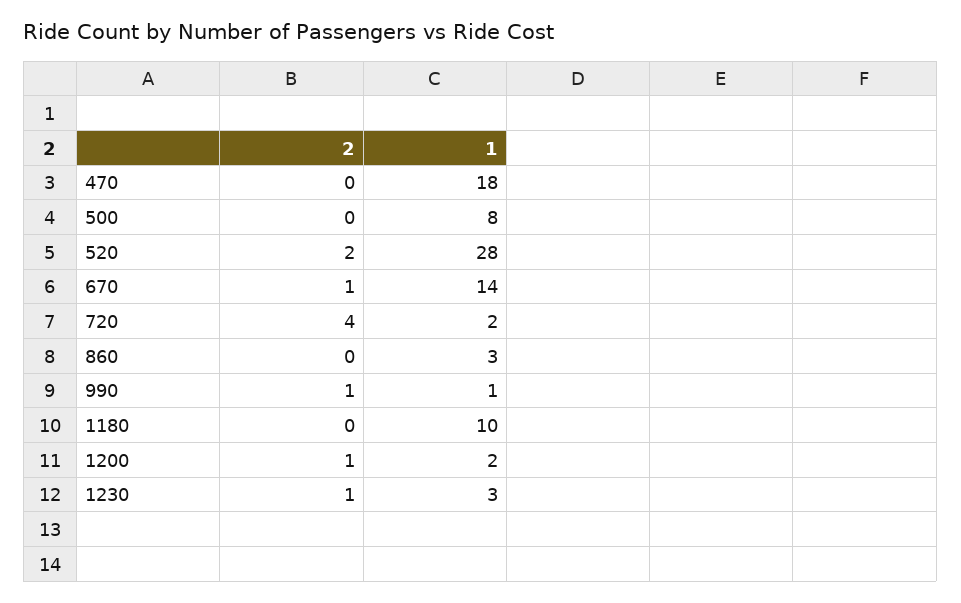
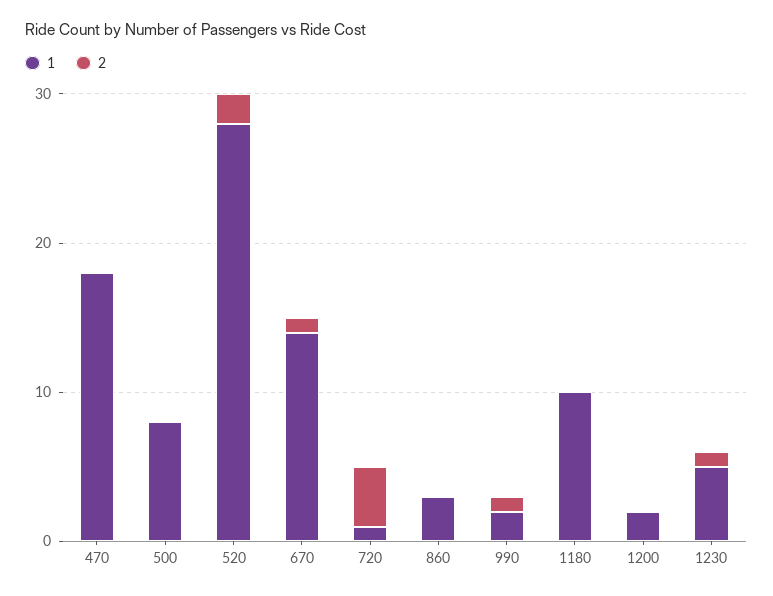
1, 720: 2 -> 1
1, 990: 1 -> 2
2, 1200: 1 -> 0
1, 1230: 3 -> 5

